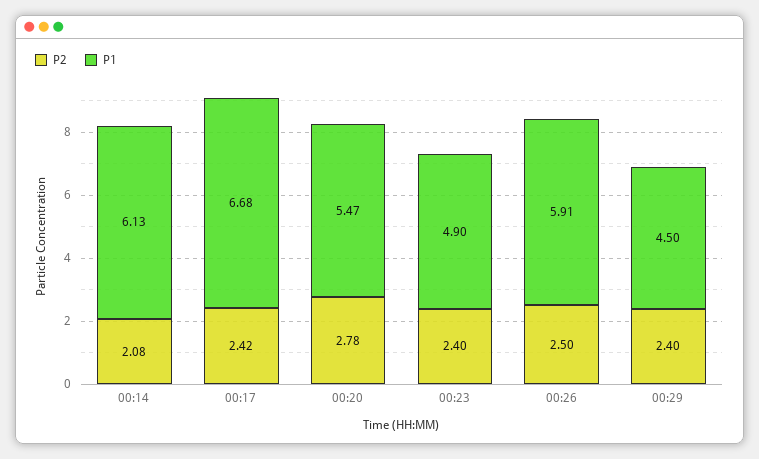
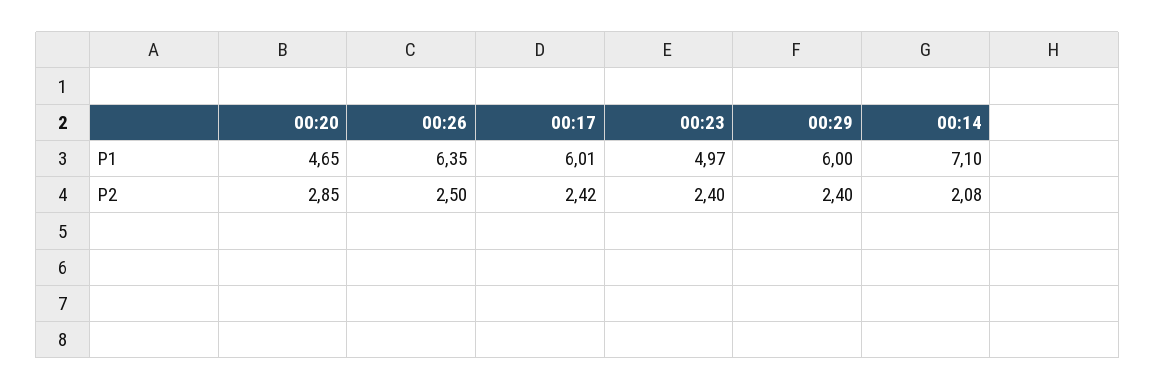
P1, 00:14: 6.13 -> 7.1
P1, 00:17: 6.68 -> 6.01
P2, 00:20: 2.78 -> 2.85
P1, 00:20: 5.47 -> 4.65
P1, 00:23: 4.9 -> 4.97
P1, 00:26: 5.91 -> 6.35
P1, 00:29: 4.5 -> 6

